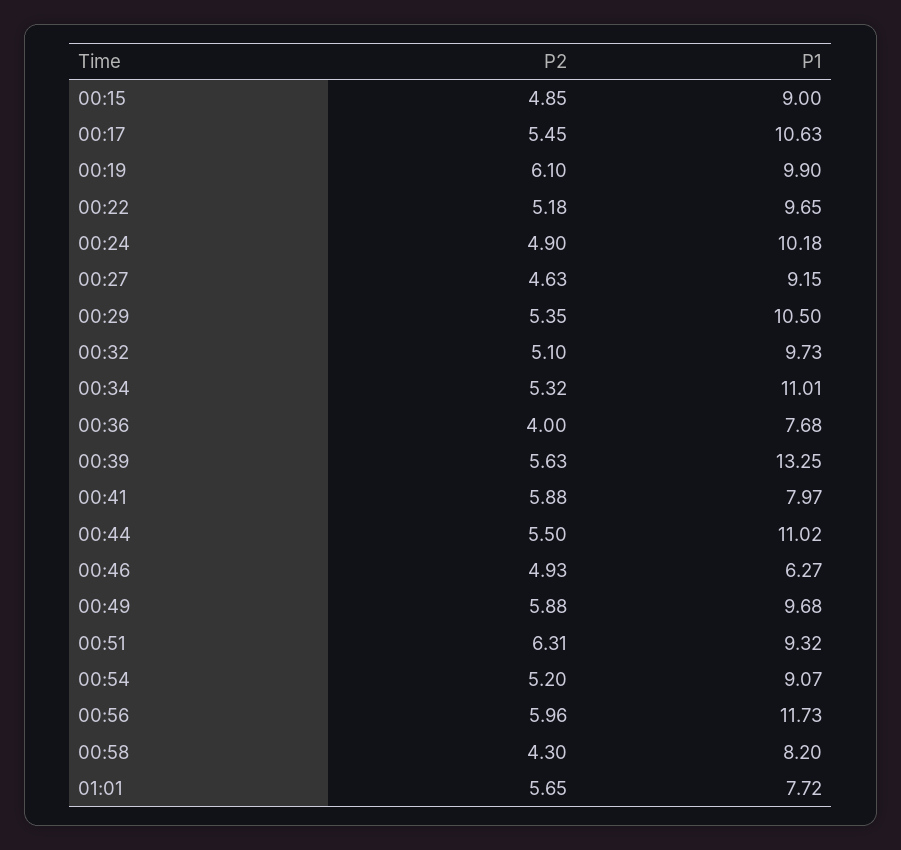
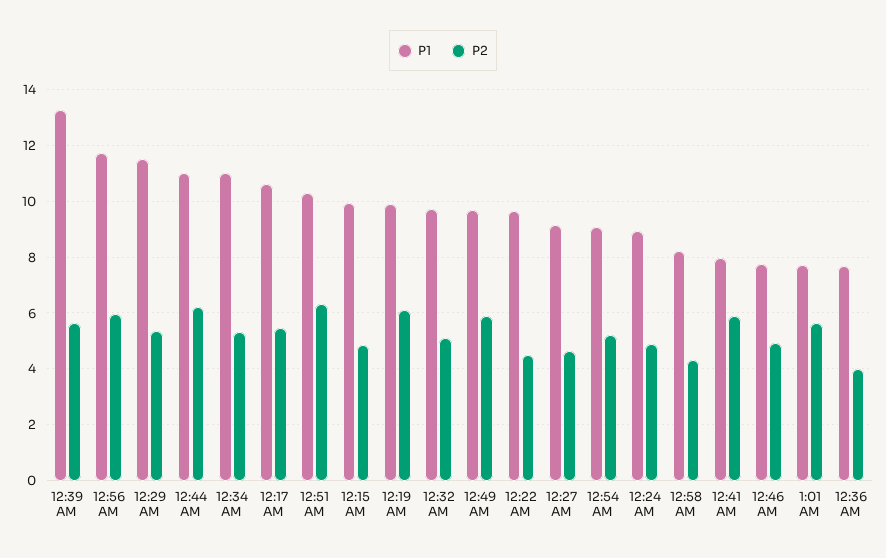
P1, 00:15: 9 -> 10
P2, 00:22: 5.18 -> 4.5
P1, 00:24: 10.18 -> 9
P1, 00:29: 10.5 -> 11.5
P2, 00:44: 5.5 -> 6.25
P1, 00:46: 6.27 -> 7.75
P1, 00:51: 9.32 -> 10.25

